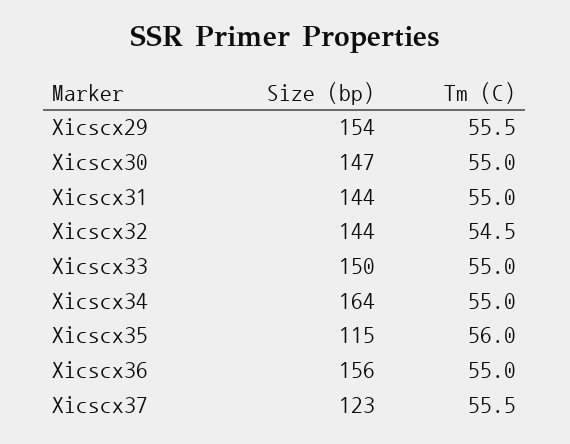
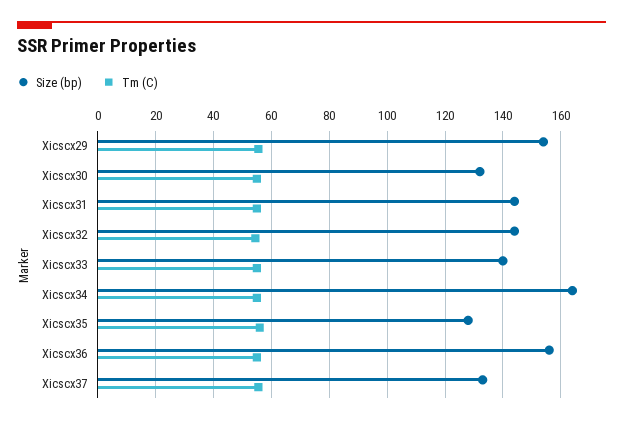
Size (bp), Xicscx30: 147 -> 132.5
Size (bp), Xicscx33: 150 -> 140
Size (bp), Xicscx35: 115 -> 127.5
Size (bp), Xicscx37: 123 -> 132.5

